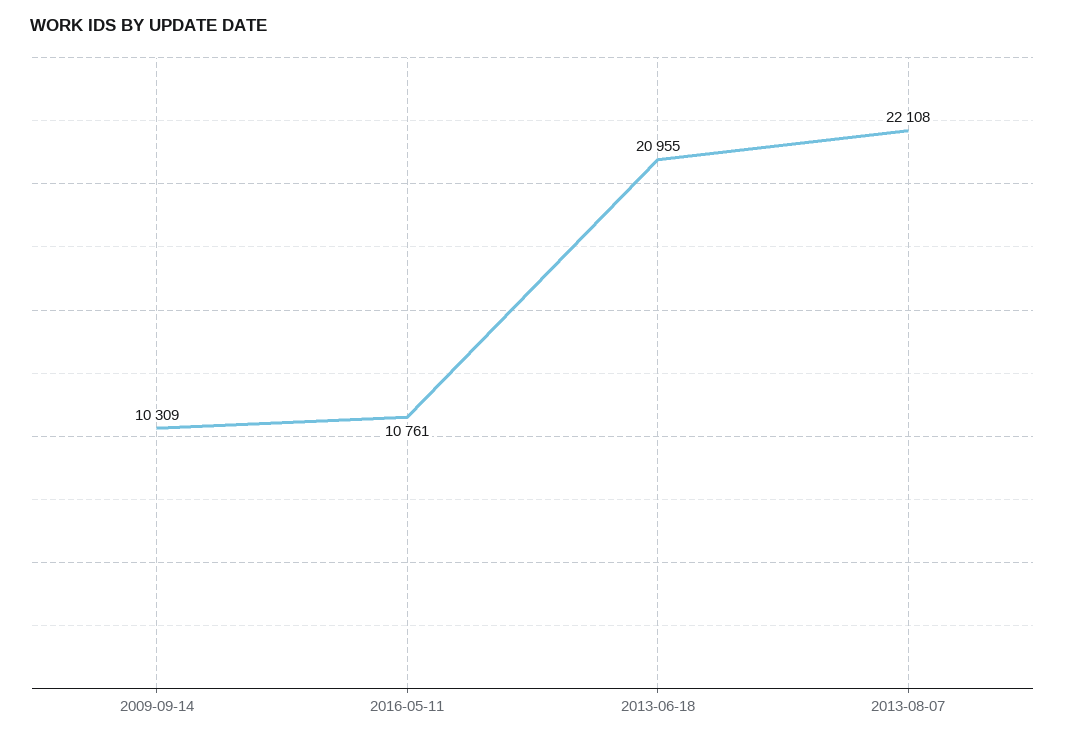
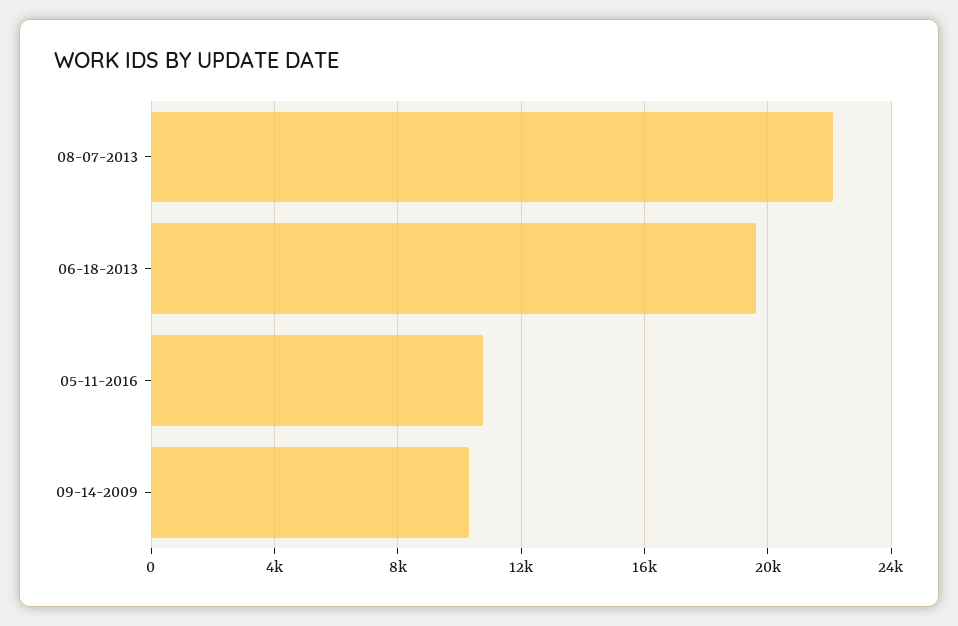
2013-06-18: 20955 -> 19500

